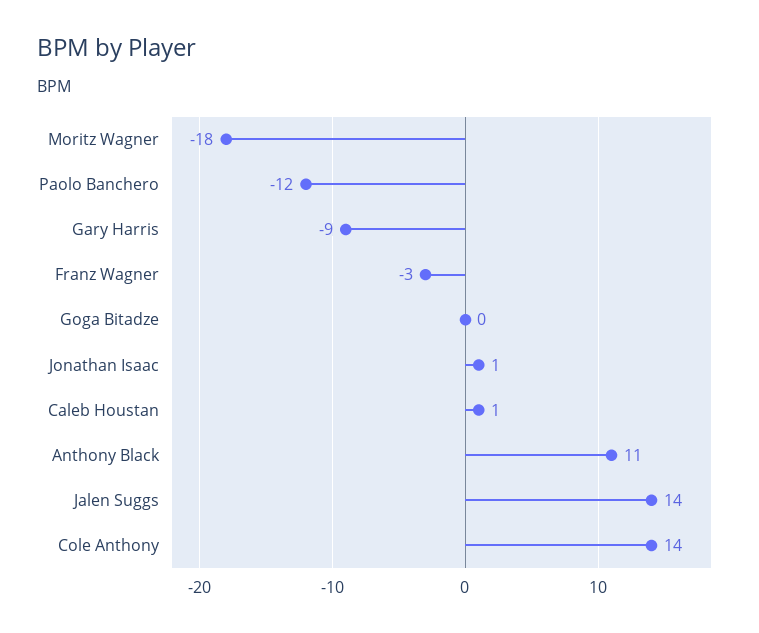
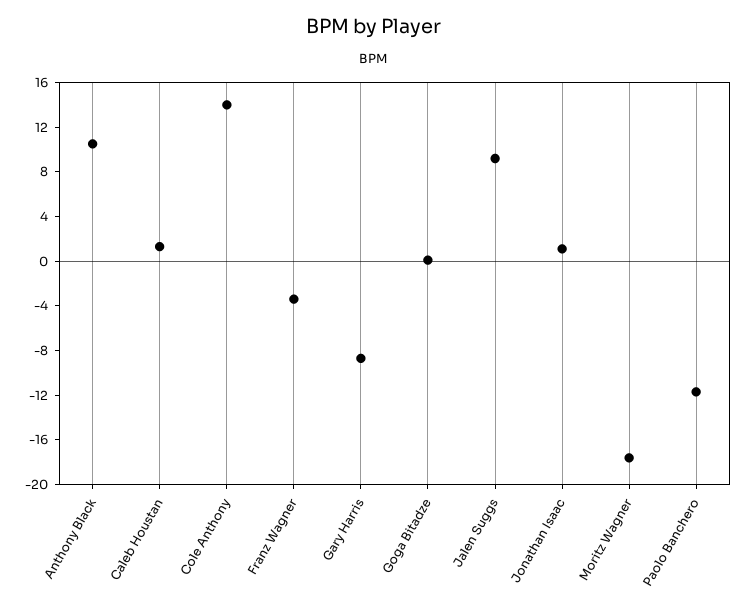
Jalen Suggs: 14 -> 9

